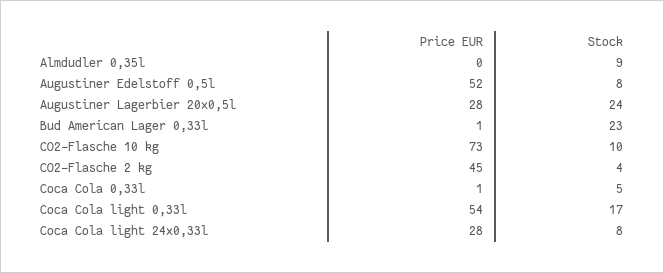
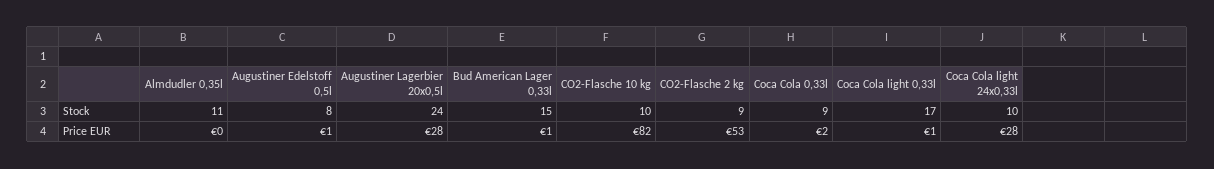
Stock, Almdudler 0,35l: 9 -> 11
Price EUR, Augustiner Edelstoff 0,5l: 52 -> 1
Stock, Bud American Lager 0,33l: 23 -> 15
Price EUR, CO2-Flasche 10 kg: 73 -> 82
Price EUR, CO2-Flasche 2 kg: 45 -> 53
Stock, CO2-Flasche 2 kg: 4 -> 9
Price EUR, Coca Cola 0,33l: 1 -> 2
Stock, Coca Cola 0,33l: 5 -> 9
Price EUR, Coca Cola light 0,33l: 54 -> 1
Stock, Coca Cola light 24x0,33l: 8 -> 10

